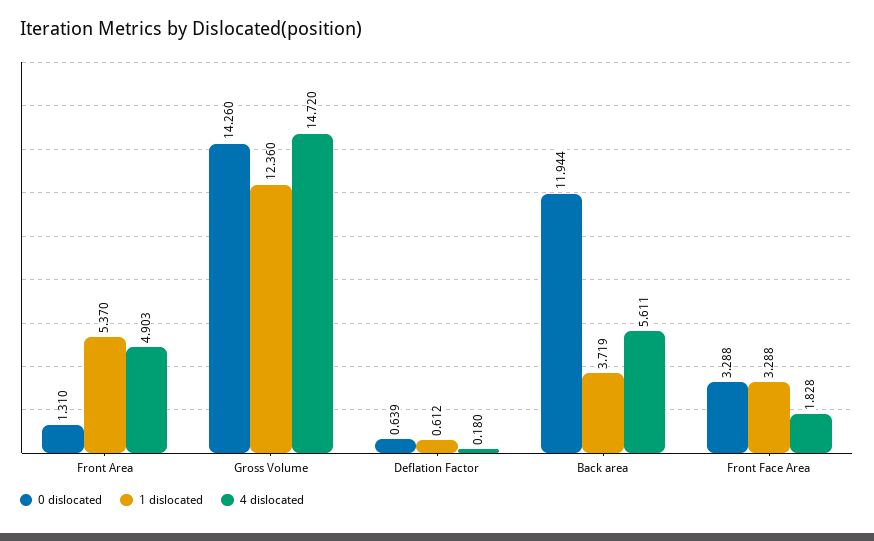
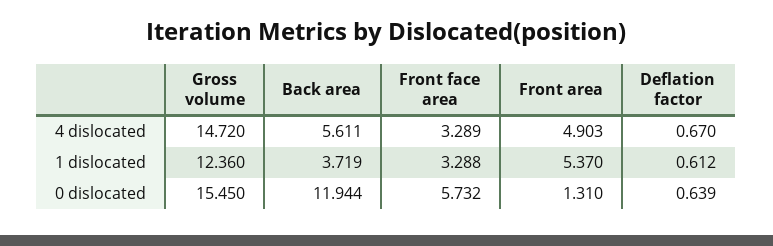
0 dislocated, Gross Volume: 14.26 -> 15.45
4 dislocated, Deflation Factor: 0.18 -> 0.67
0 dislocated, Front Face Area: 3.288 -> 5.732
4 dislocated, Front Face Area: 1.828 -> 3.289

